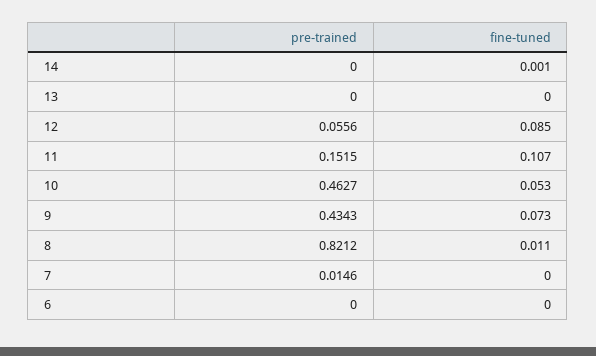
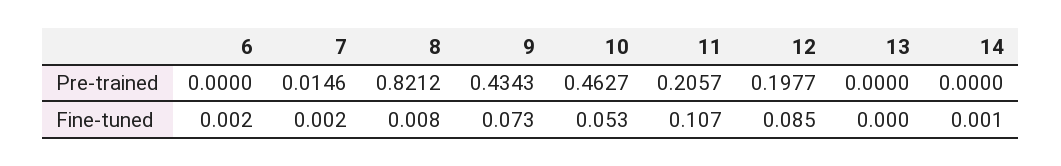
pre-trained, 12: 0.0556 -> 0.1977
pre-trained, 11: 0.1515 -> 0.2057
fine-tuned, 8: 0.011 -> 0.008
fine-tuned, 7: 0 -> 0.002
fine-tuned, 6: 0 -> 0.002

